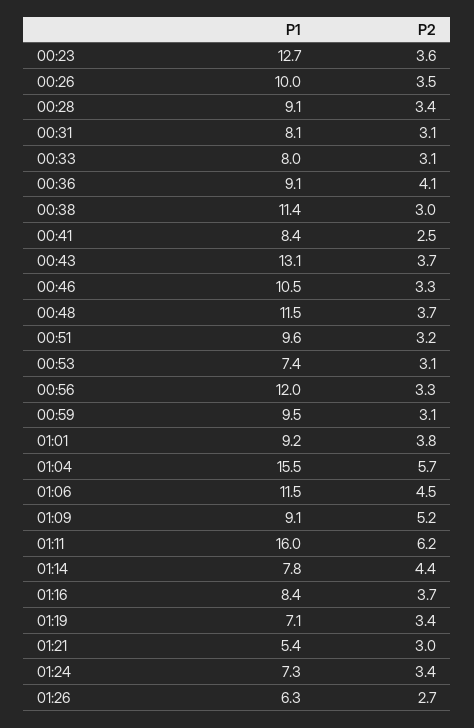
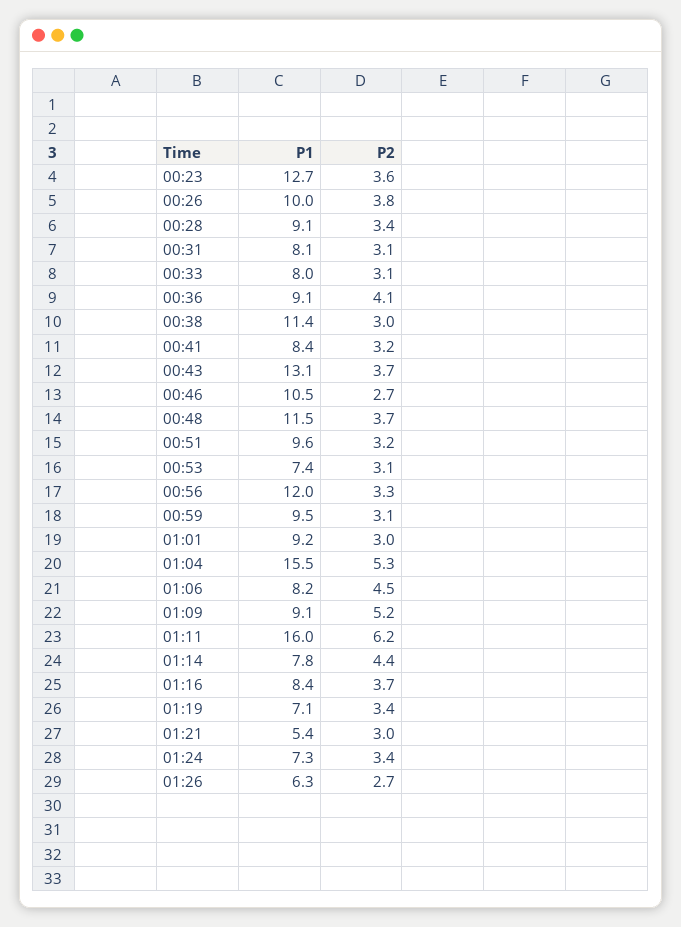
P2, 00:26: 3.5 -> 3.8
P2, 00:41: 2.5 -> 3.2
P2, 00:46: 3.3 -> 2.7
P2, 01:01: 3.8 -> 3
P2, 01:04: 5.7 -> 5.3
P1, 01:06: 11.5 -> 8.2

